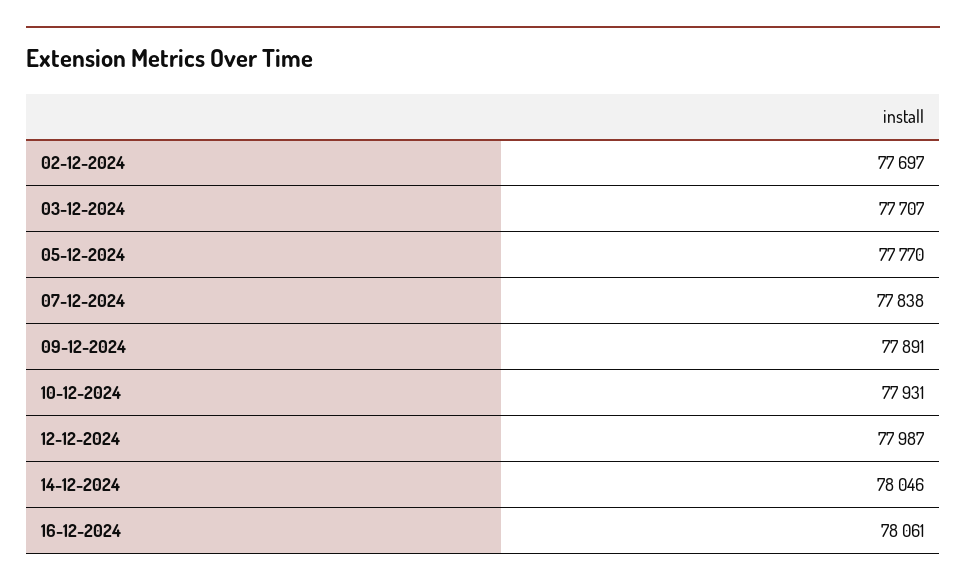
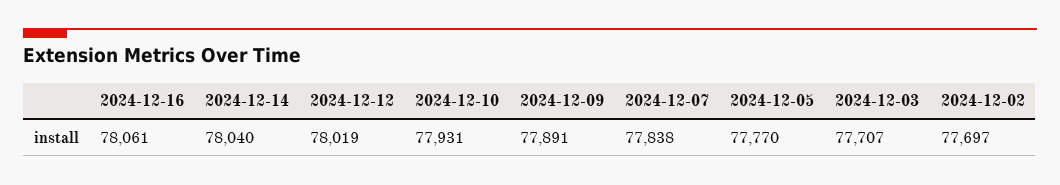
12-12-2024: 77987 -> 78019
14-12-2024: 78046 -> 78040

